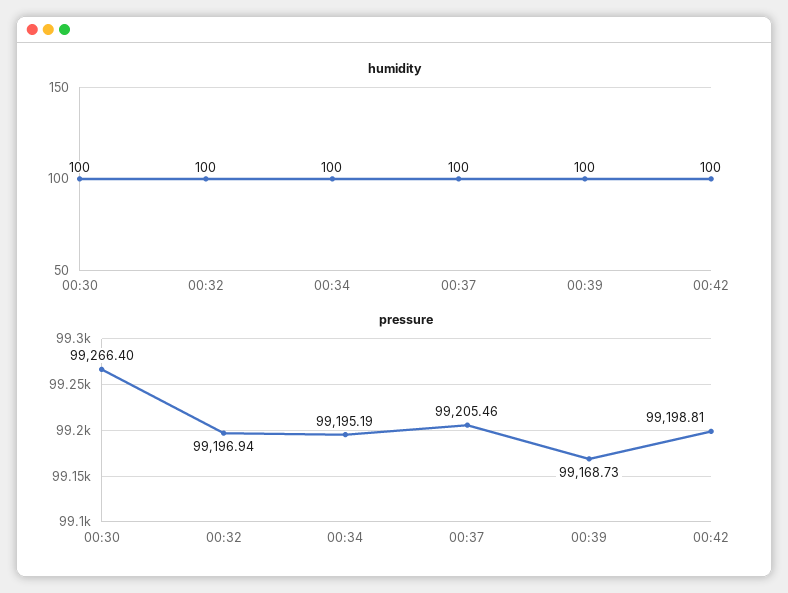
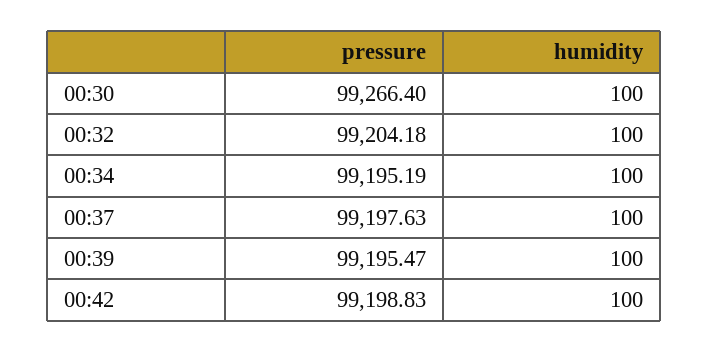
pressure, 00:32: 99196.94 -> 99204.18
pressure, 00:37: 99205.46 -> 99197.63
pressure, 00:39: 99168.73 -> 99195.47
pressure, 00:42: 99198.81 -> 99198.83

